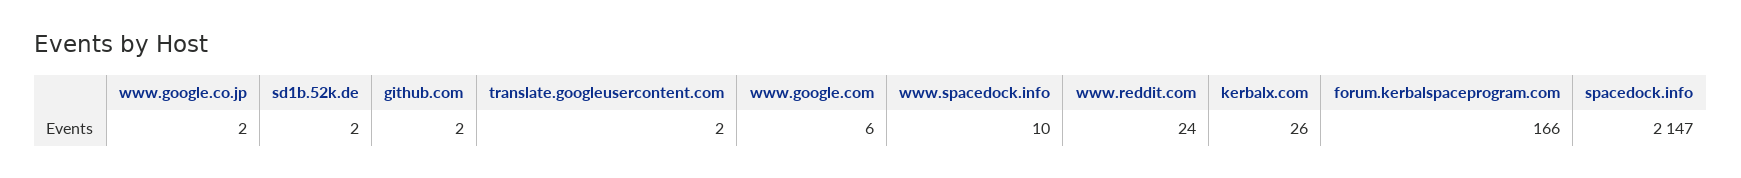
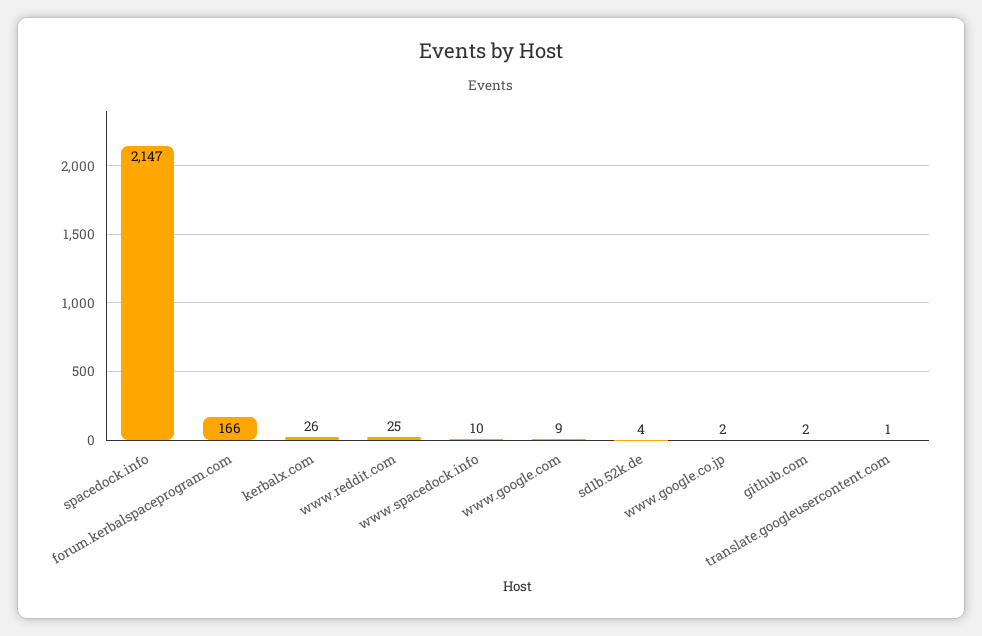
sd1b.52k.de: 2 -> 4
translate.googleusercontent.com: 2 -> 1
www.google.com: 6 -> 9
www.reddit.com: 24 -> 25

